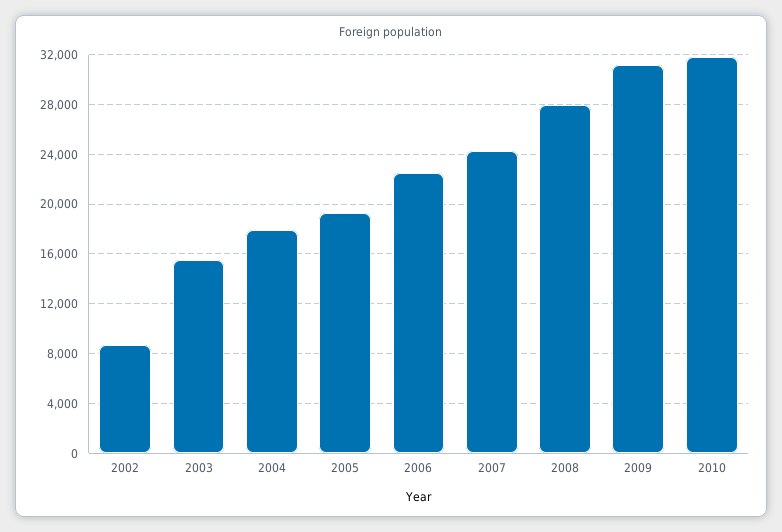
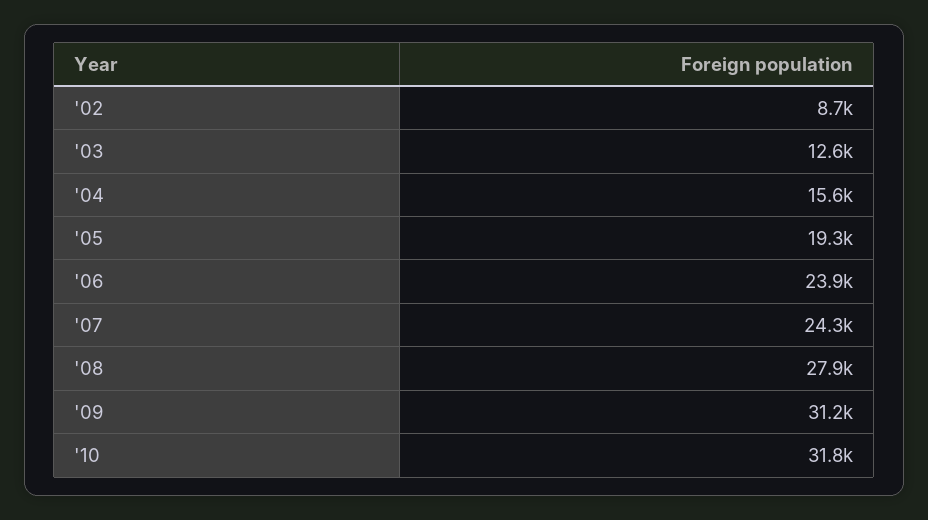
2003: 15500 -> 12600
2004: 18000 -> 15600
2006: 22500 -> 23900

